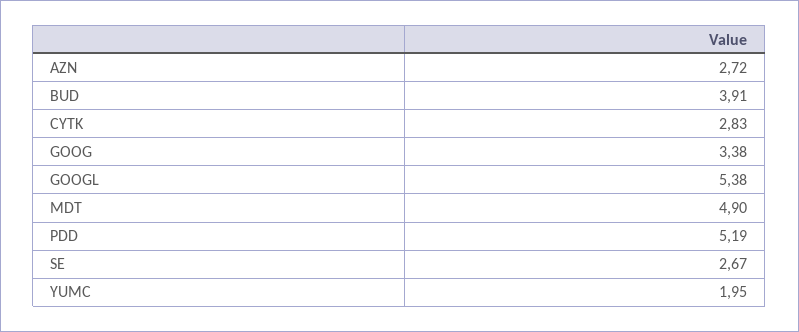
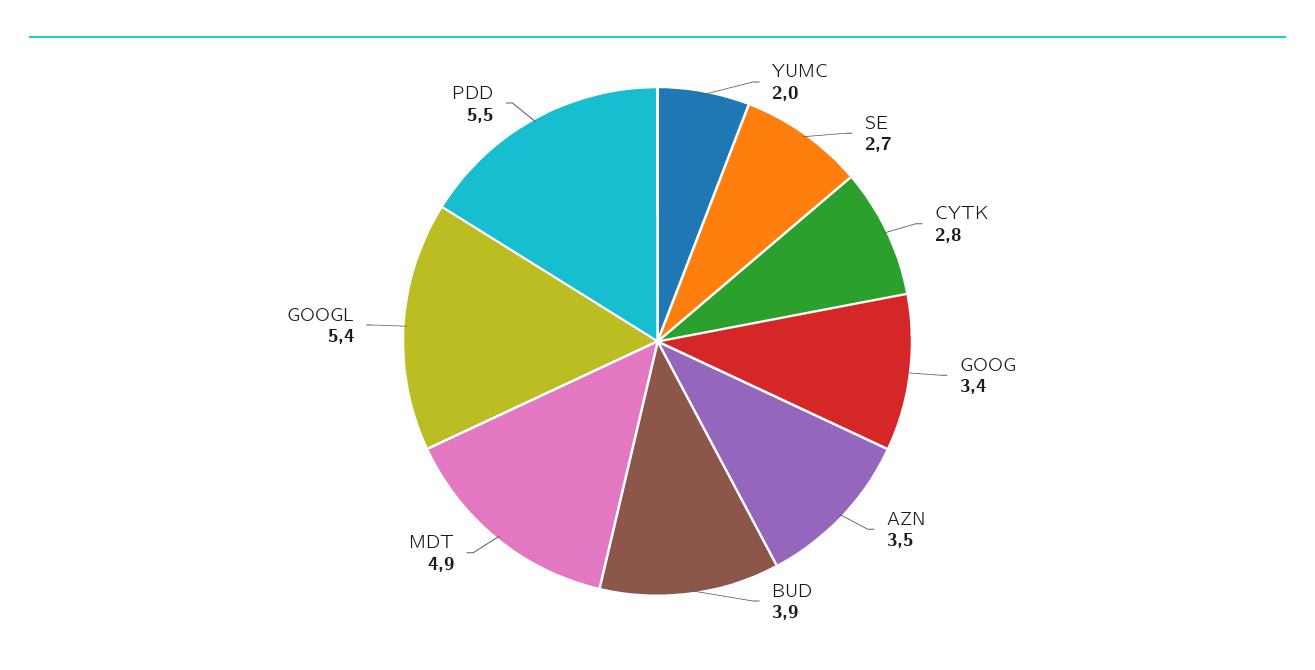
AZN: 2.72 -> 3.5
PDD: 5.19 -> 5.5

